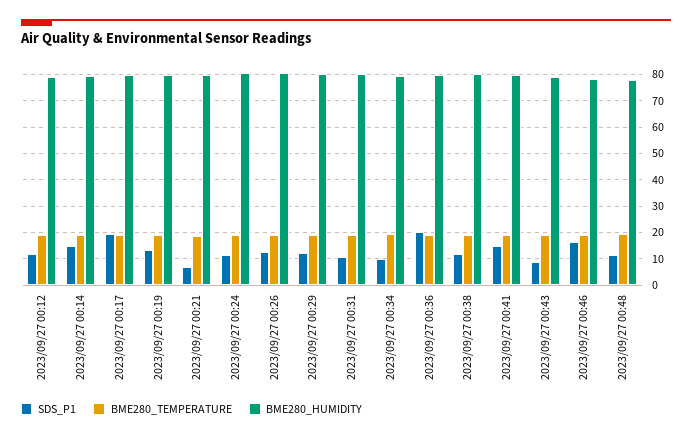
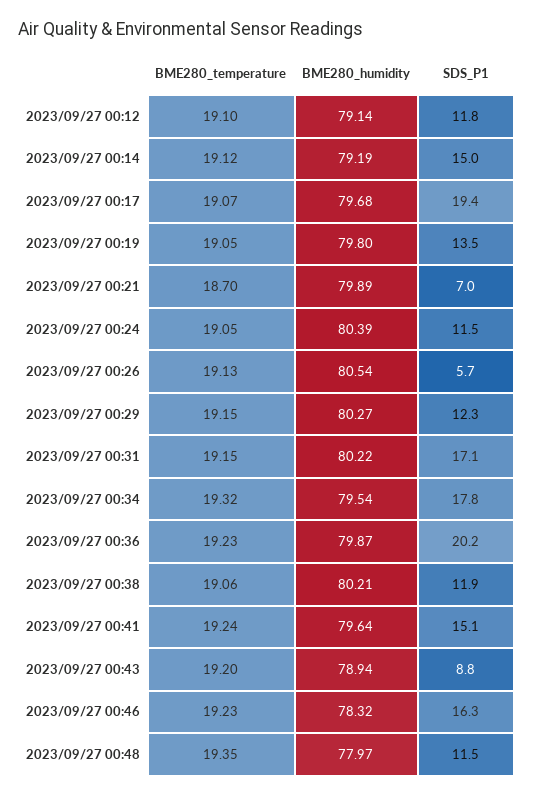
SDS_P1, 2023/09/27 00:26: 12.5 -> 5.7
SDS_P1, 2023/09/27 00:31: 10 -> 17.1
SDS_P1, 2023/09/27 00:34: 10 -> 17.8

